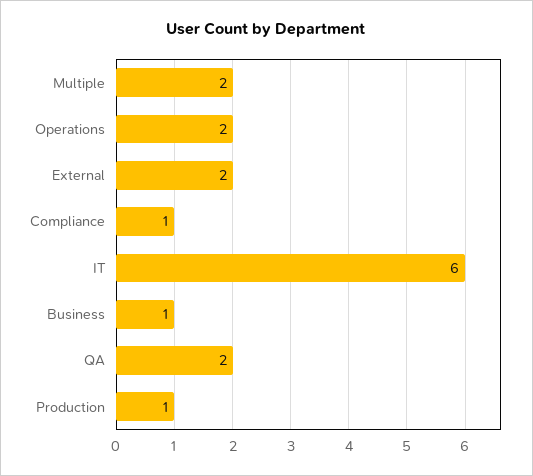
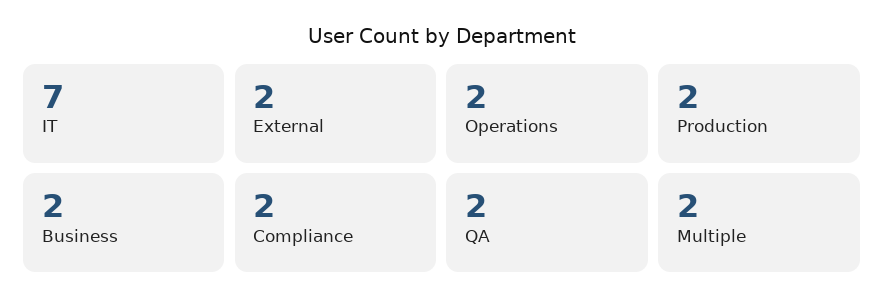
Compliance: 1 -> 2
IT: 6 -> 7
Business: 1 -> 2
Production: 1 -> 2

